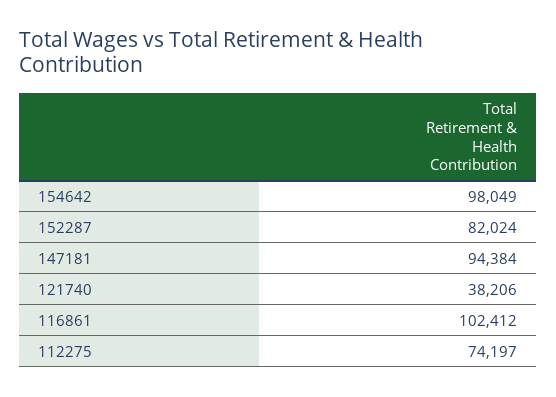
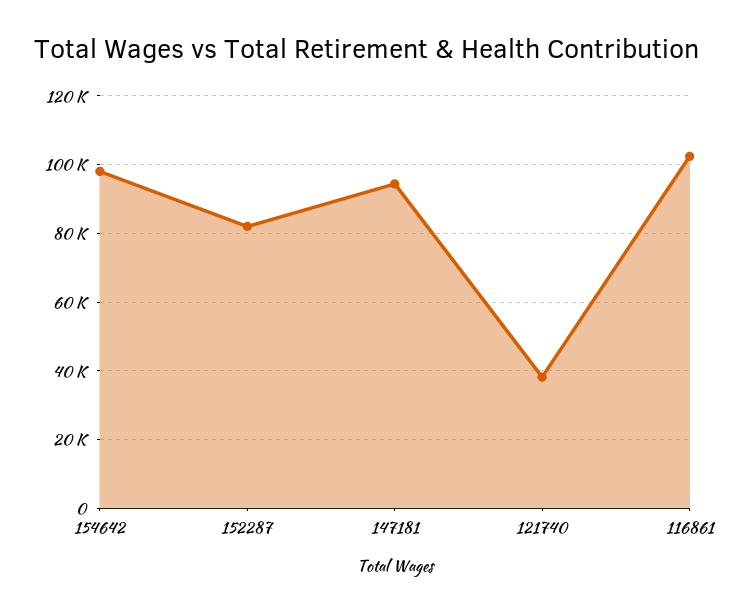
112275: 74197 -> none

